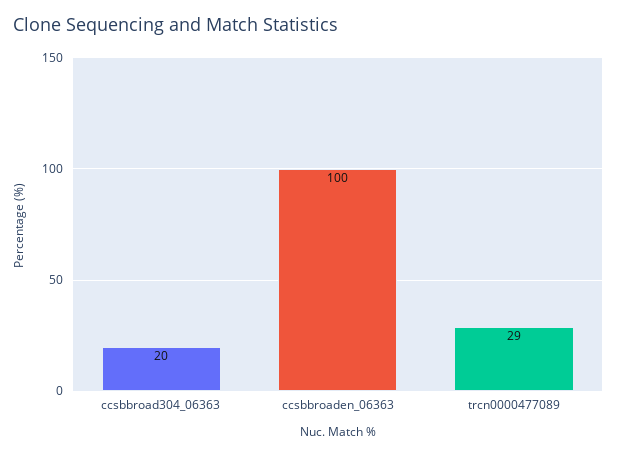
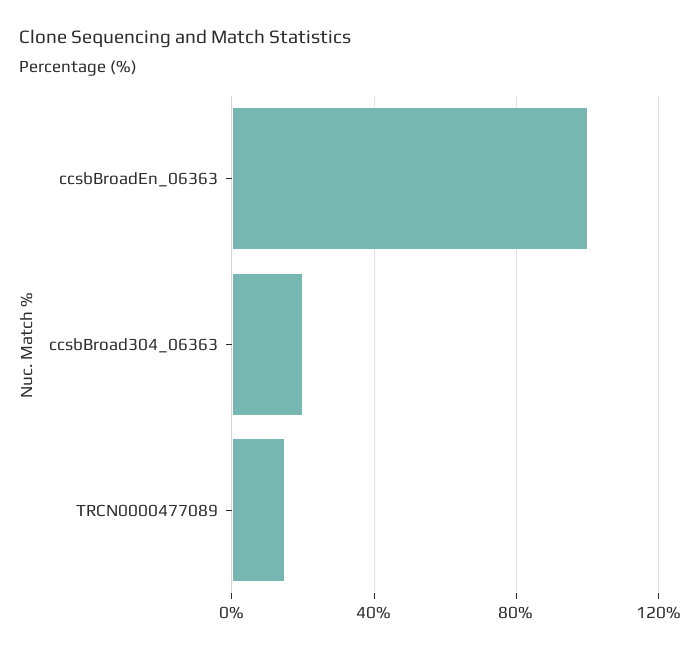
trcn0000477089: 29 -> 15

